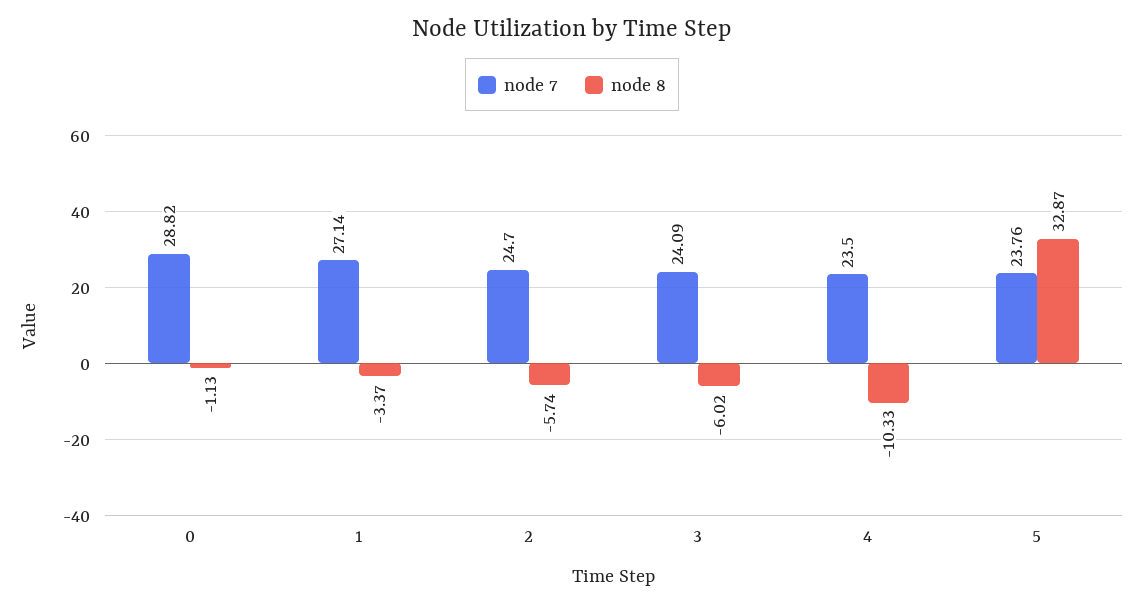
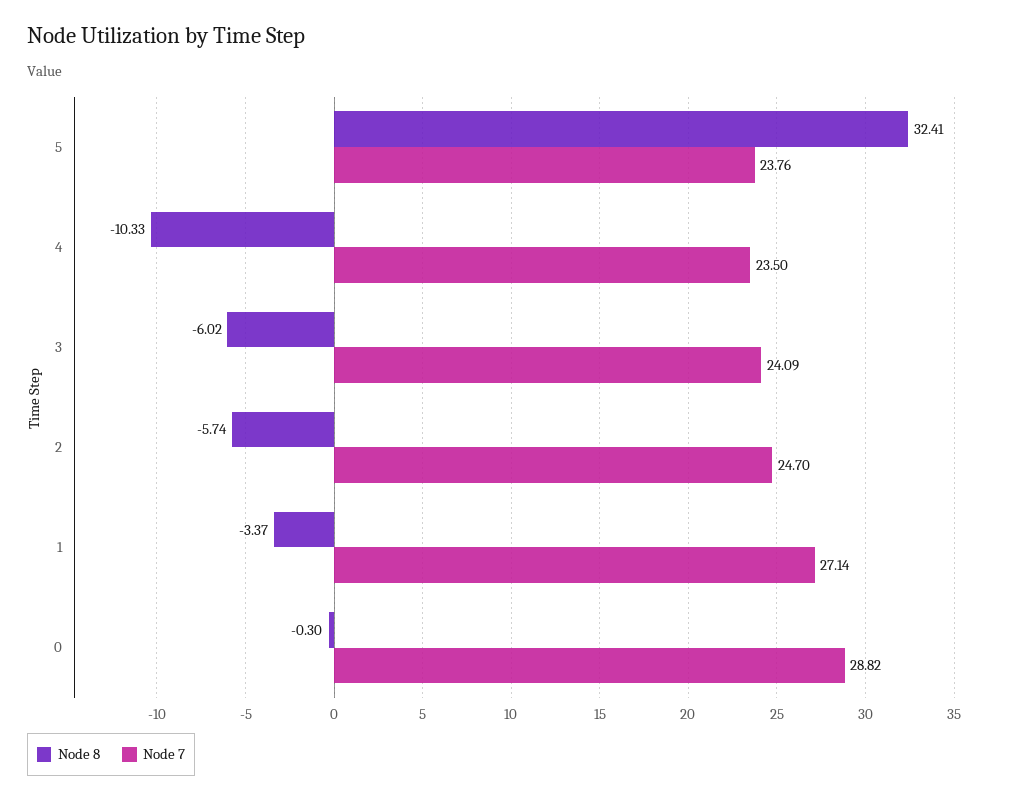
node 8, 0: -1.13 -> -0.3
node 8, 5: 32.87 -> 32.41

